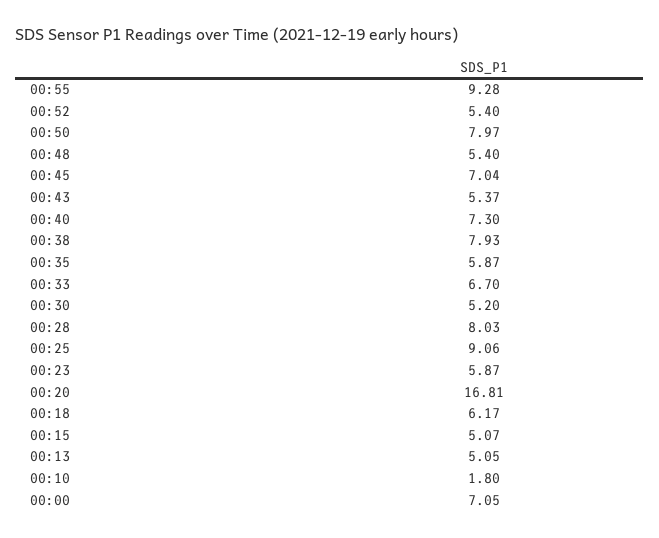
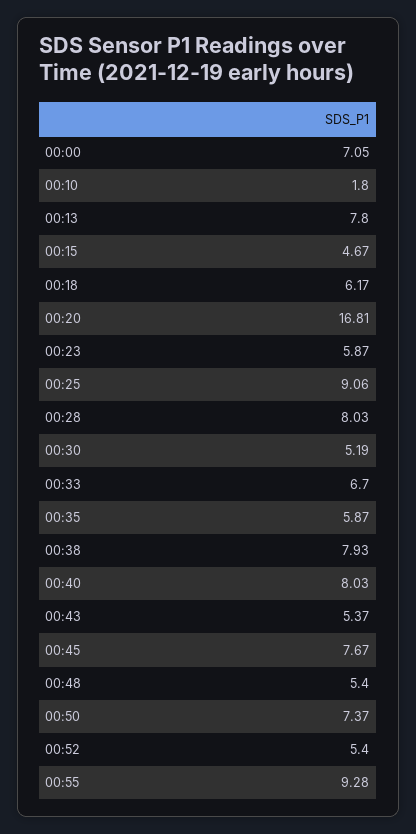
00:50: 7.97 -> 7.37
00:45: 7.04 -> 7.67
00:40: 7.3 -> 8.03
00:30: 5.2 -> 5.19
00:15: 5.07 -> 4.67
00:13: 5.05 -> 7.8

